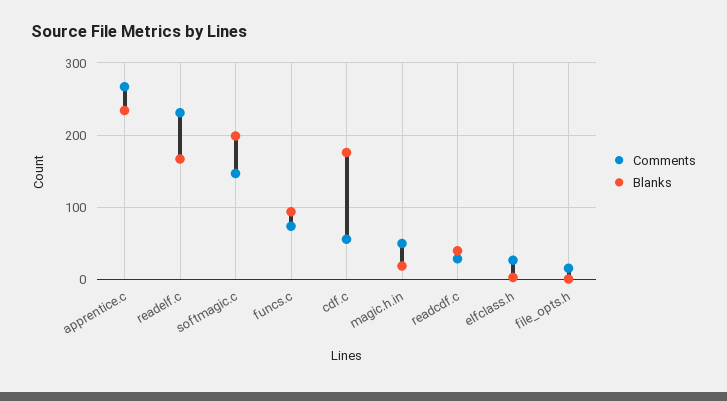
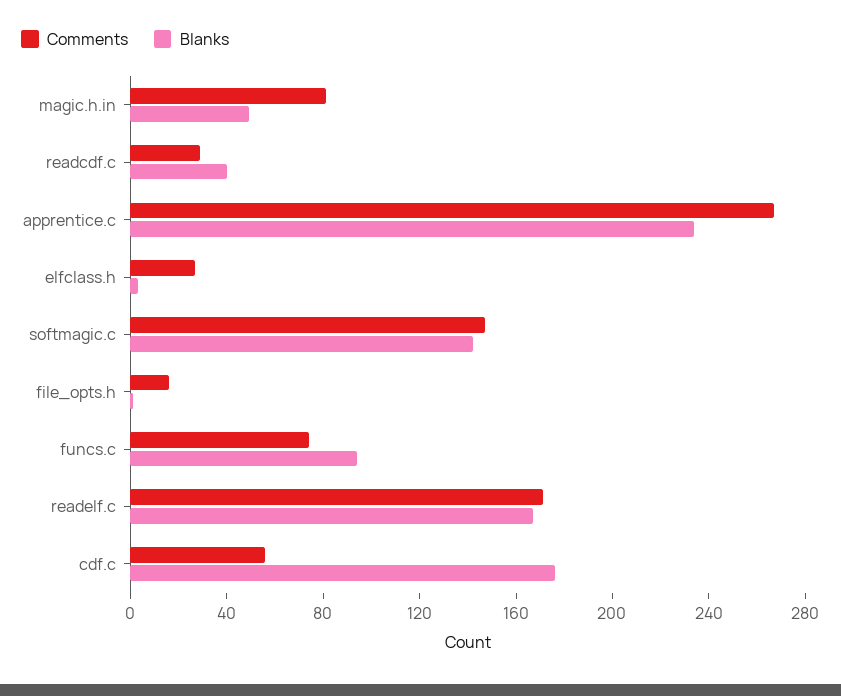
Comments, readelf.c: 230 -> 170
Blanks, softmagic.c: 200 -> 140
Comments, magic.h.in: 50 -> 80
Blanks, magic.h.in: 20 -> 50

